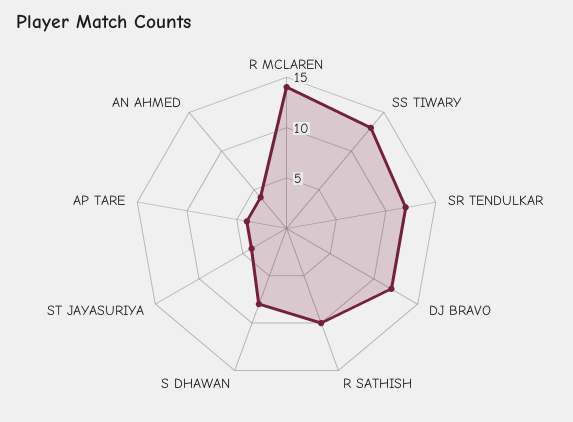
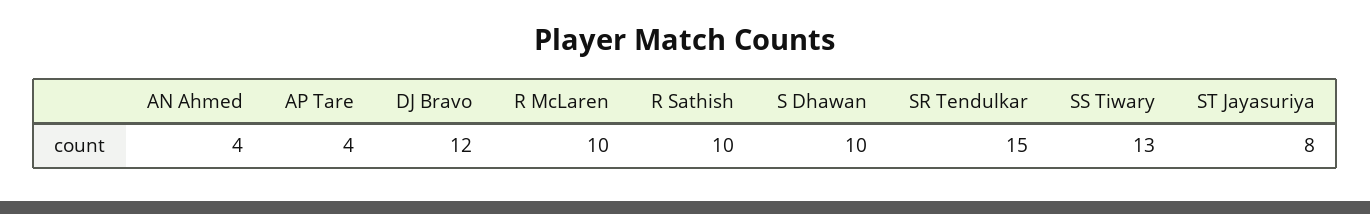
R MCLAREN: 14 -> 10
SR TENDULKAR: 12 -> 15
S DHAWAN: 8 -> 10
ST JAYASURIYA: 4 -> 8

